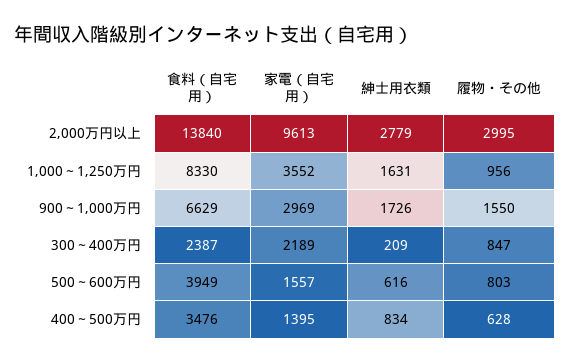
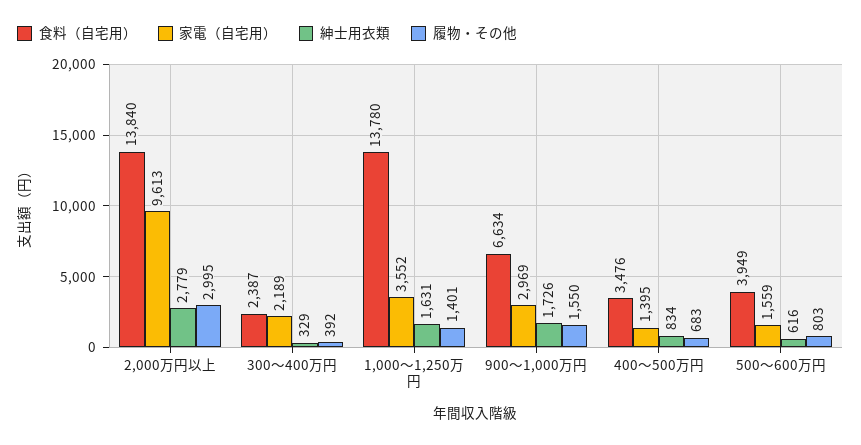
食料（自宅用）, 1,000～1,250万円: 8330 -> 13780
履物・その他, 1,000～1,250万円: 956 -> 1401
食料（自宅用）, 900～1,000万円: 6629 -> 6634
紳士用衣類, 300～400万円: 209 -> 329
履物・その他, 300～400万円: 847 -> 392
家電（自宅用）, 500～600万円: 1557 -> 1559
履物・その他, 400～500万円: 628 -> 683

